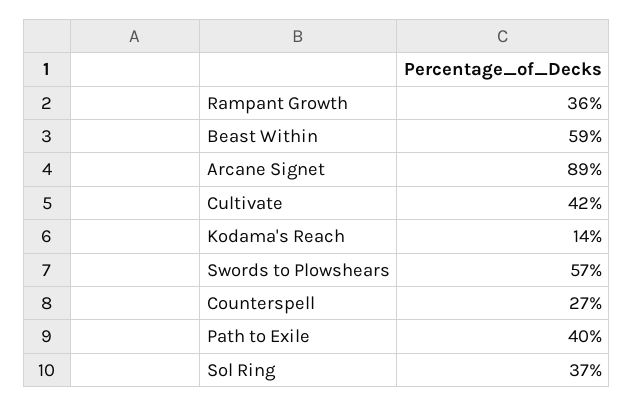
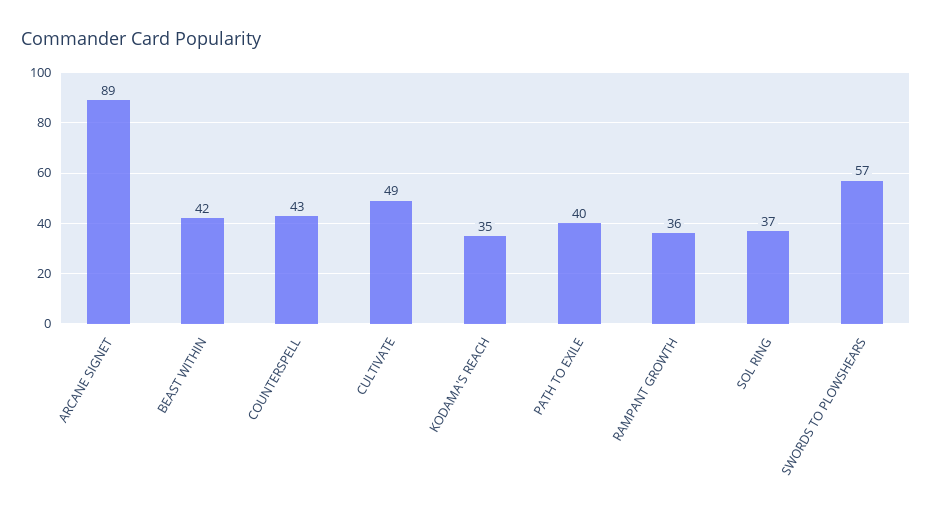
Beast Within: 59 -> 42
Cultivate: 42 -> 49
Kodama's Reach: 14 -> 35
Counterspell: 27 -> 43

